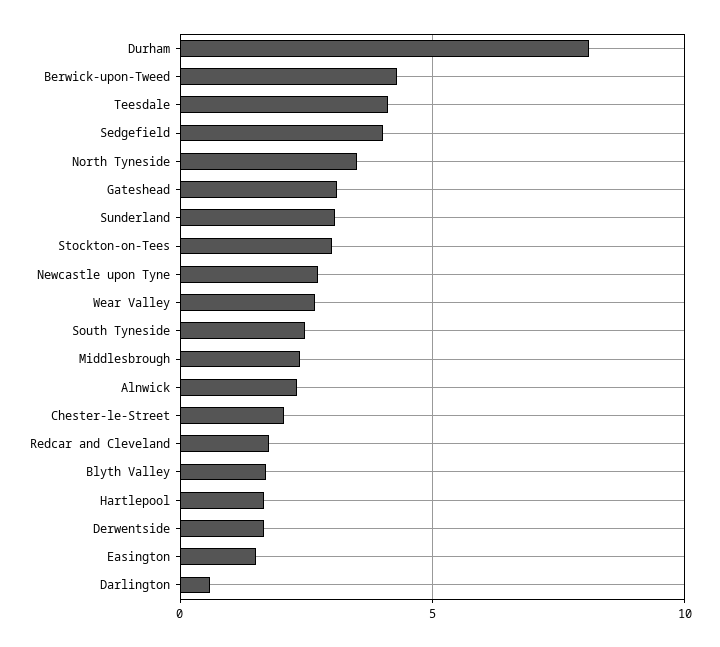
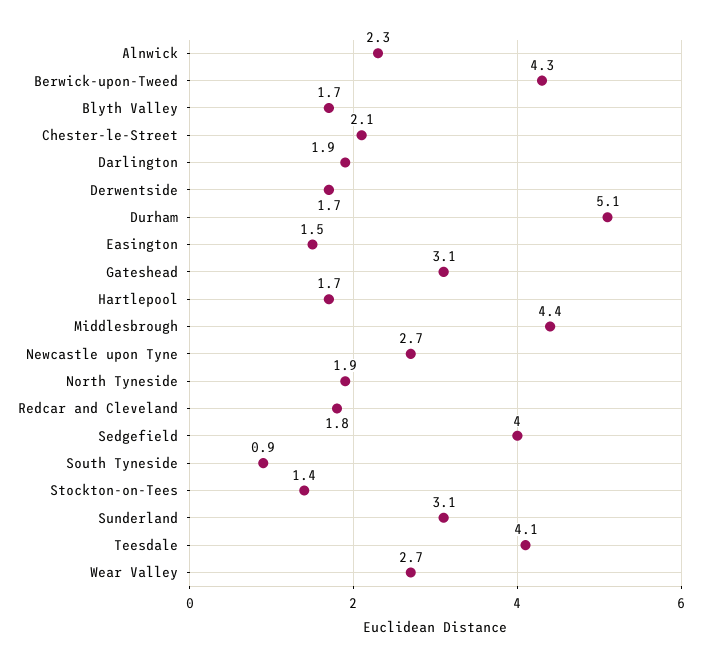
Durham: 8 -> 5.1
North Tyneside: 3.5 -> 1.9
Stockton-on-Tees: 3 -> 1.4
South Tyneside: 2.5 -> 0.9
Middlesbrough: 2.5 -> 4.4
Darlington: 0.5 -> 1.9

